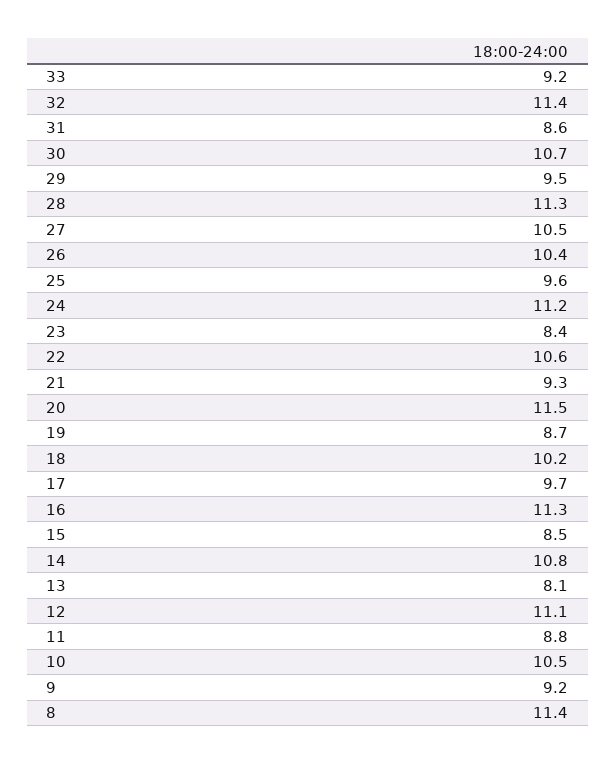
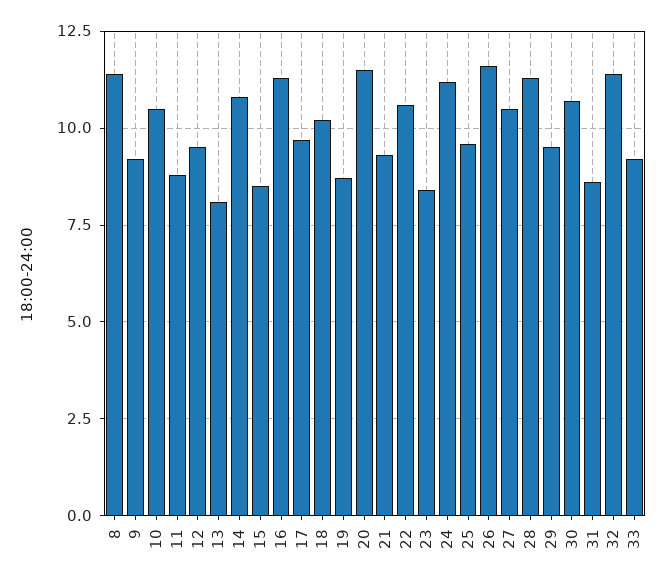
26: 10.4 -> 11.5
12: 11.1 -> 9.5

